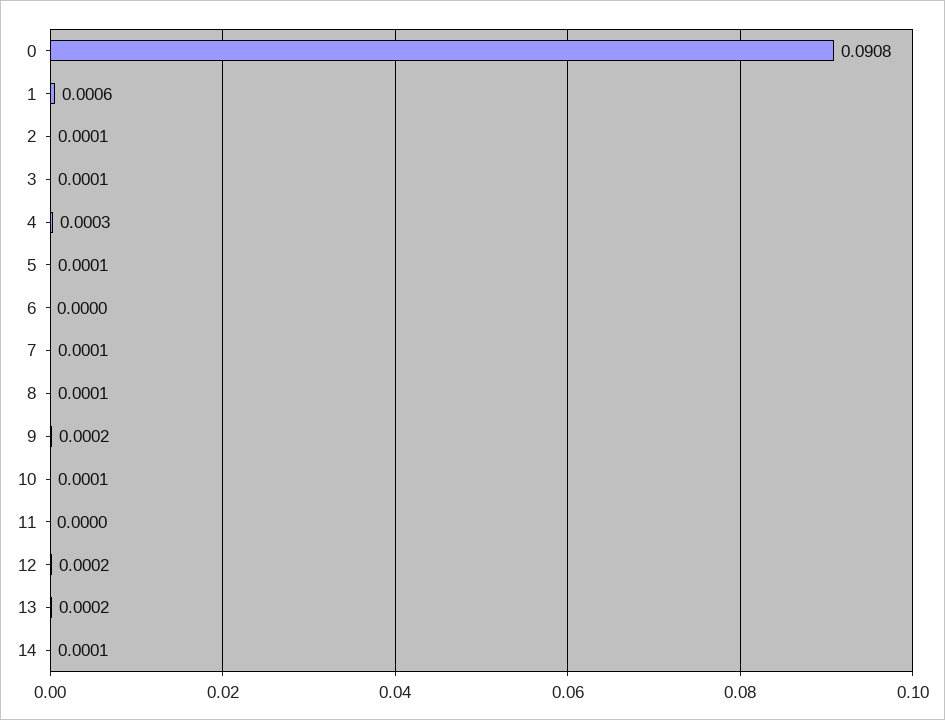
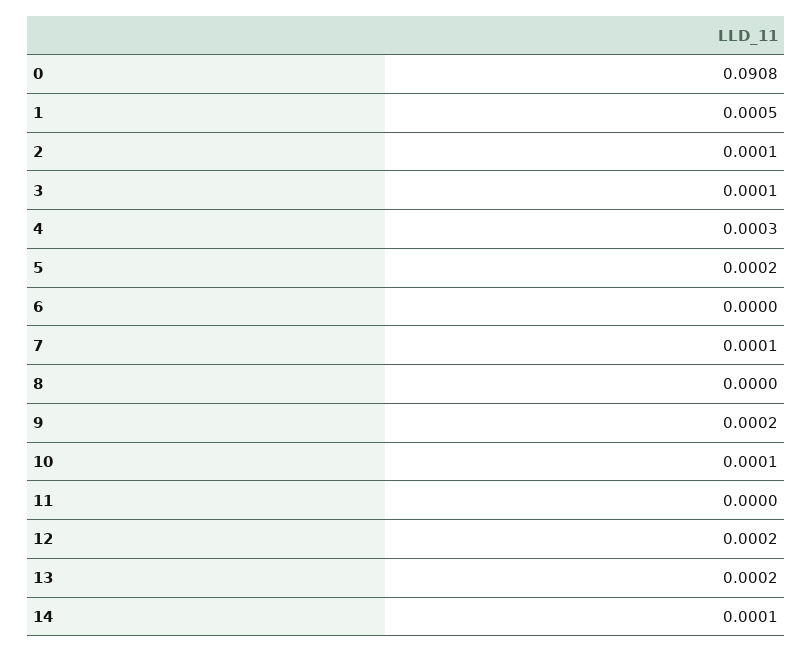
1: 0.0006 -> 0.0005
5: 0.0001 -> 0.0002
8: 0.0001 -> 0

